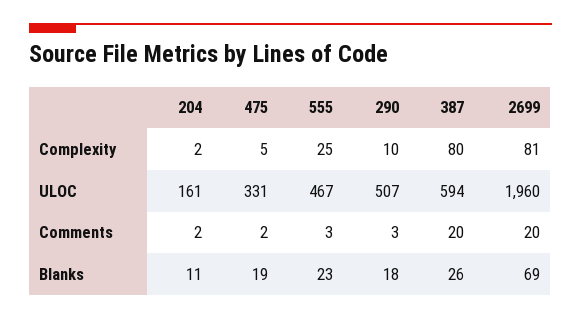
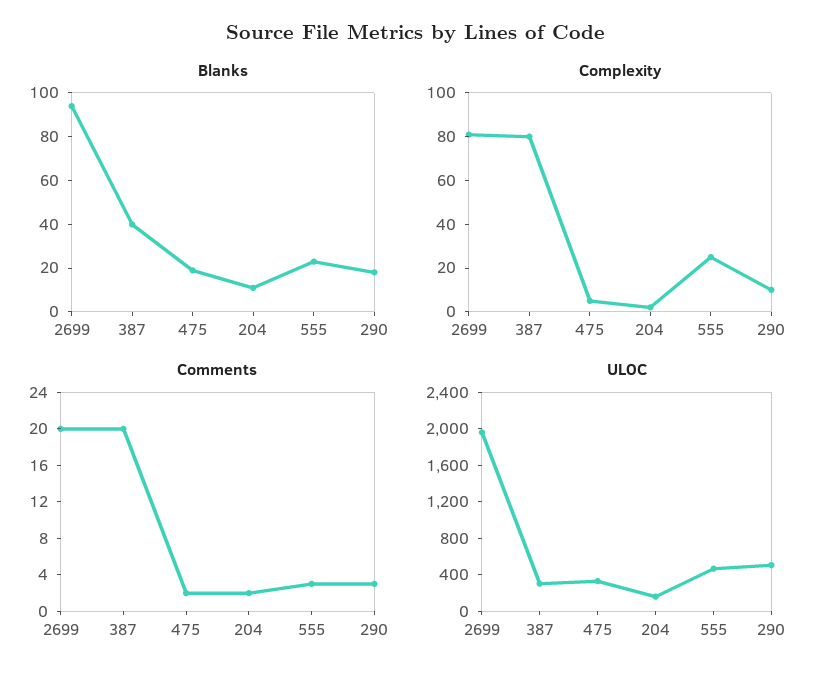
ULOC, 387: 594 -> 300
Blanks, 387: 26 -> 40
Blanks, 2699: 69 -> 95

